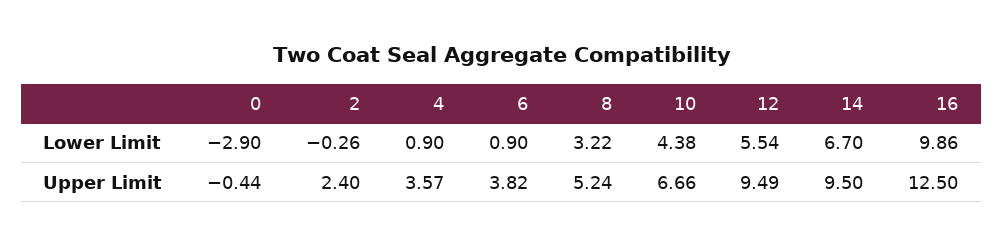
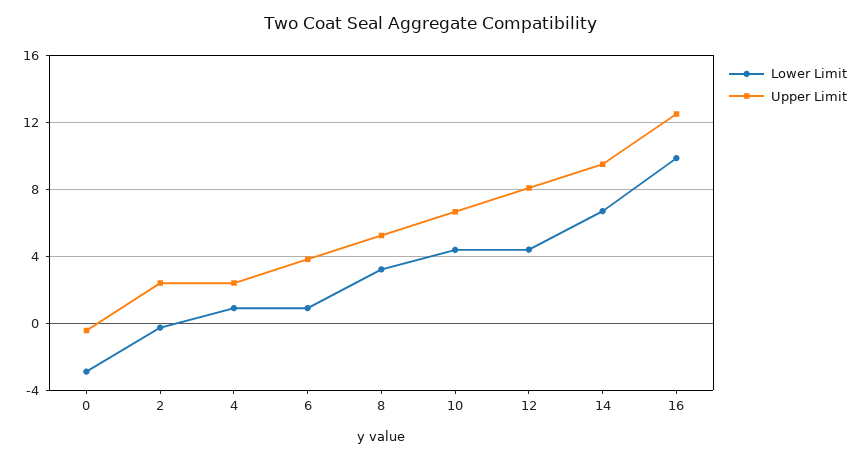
Lower Limit, 12: 5.54 -> 4.5
Upper Limit, 4: 3.57 -> 2.5
Upper Limit, 12: 9.49 -> 8

